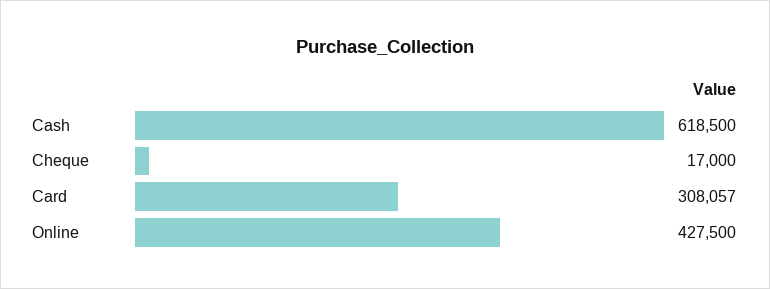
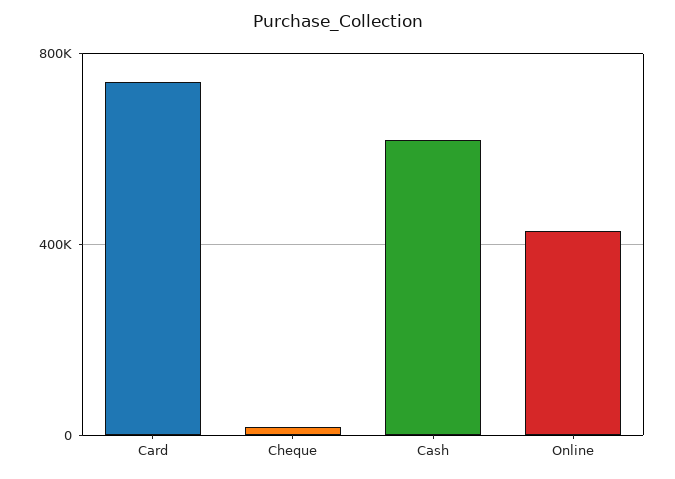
Card: 308057 -> 750000

